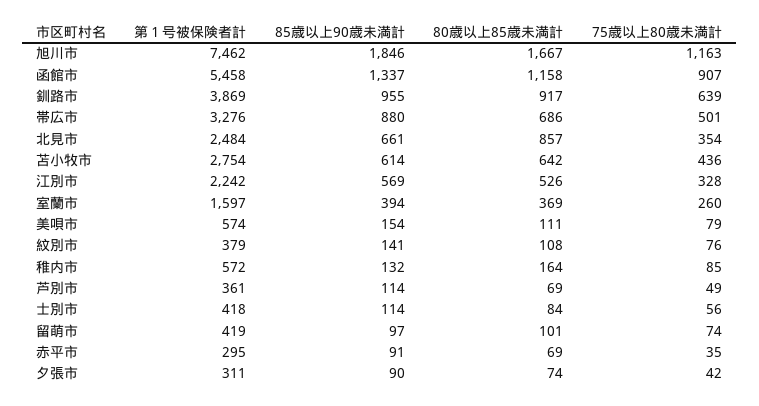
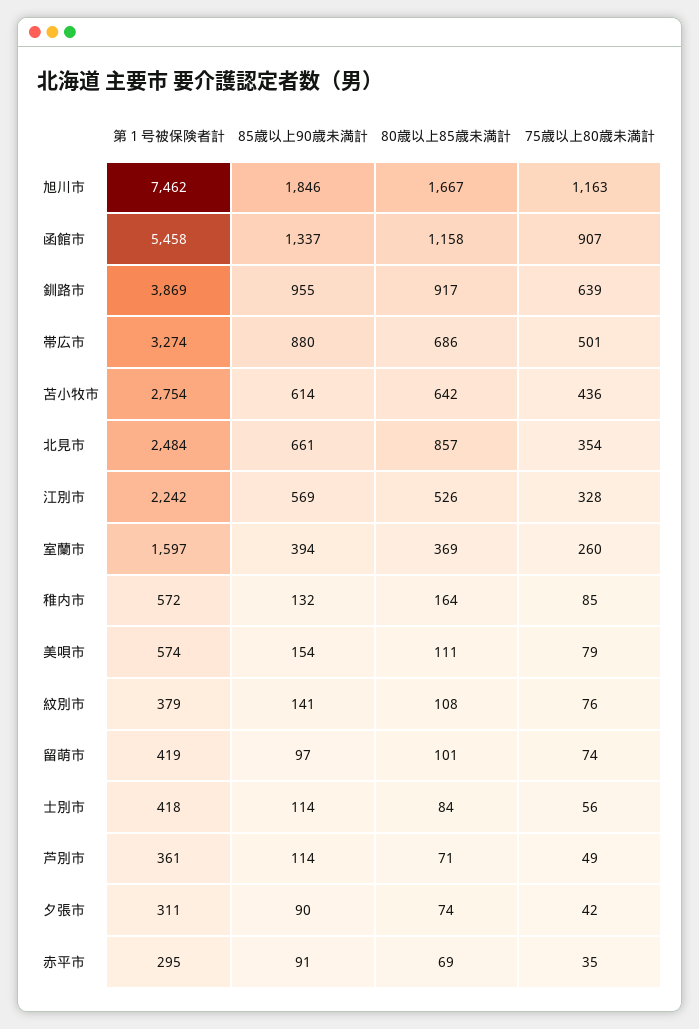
第１号被保険者計, 帯広市: 3276 -> 3274
80歳以上85歳未満計, 芦別市: 69 -> 71

